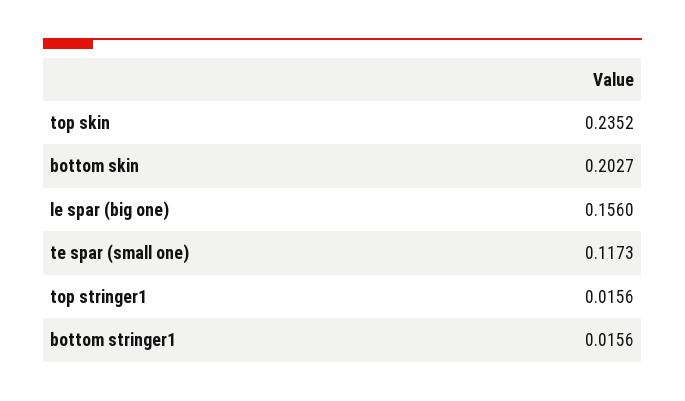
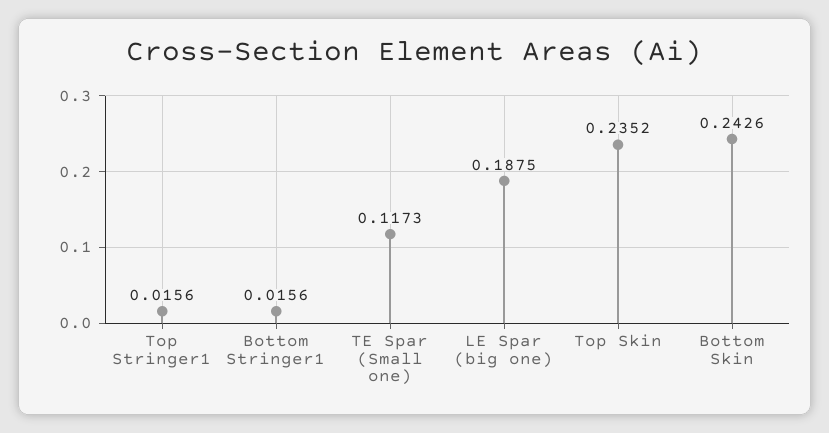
bottom skin: 0.2027 -> 0.2426
le spar (big one): 0.156 -> 0.1875

